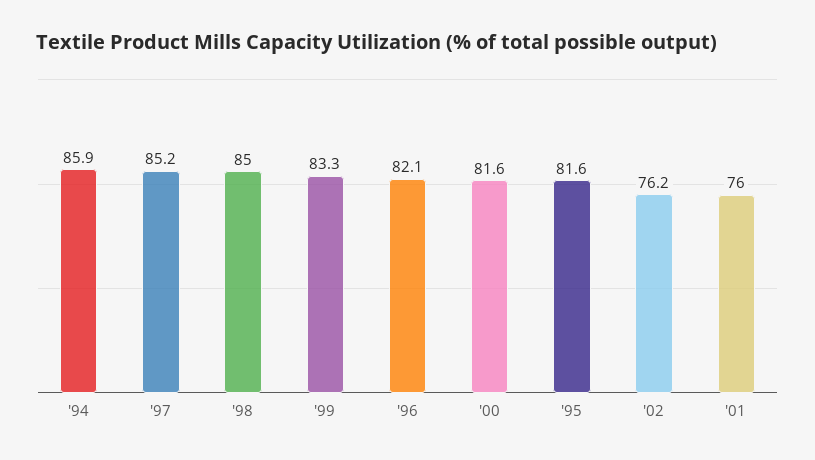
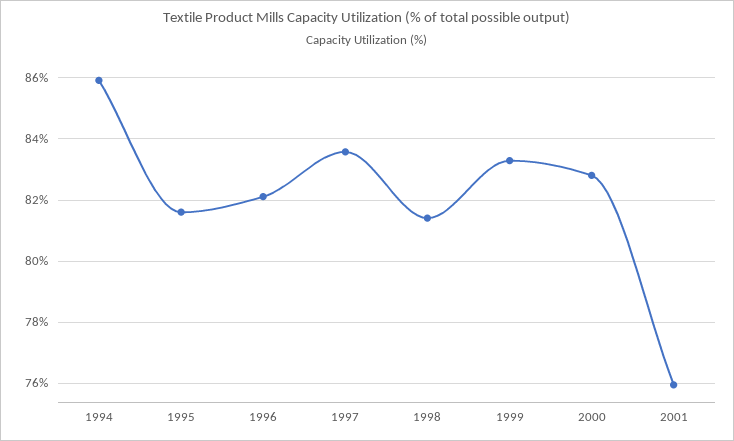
'97: 85.2 -> 83.6
'98: 85 -> 81.4
'00: 81.6 -> 82.8
'02: 76.2 -> none

